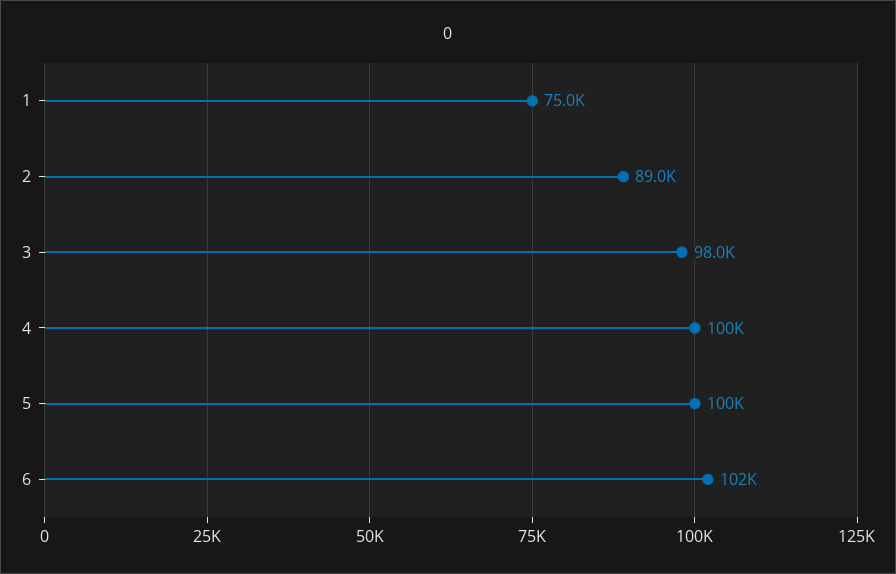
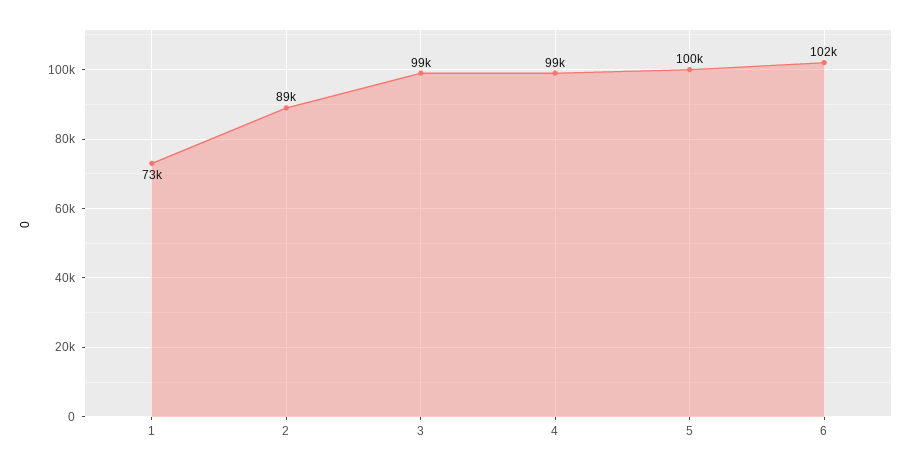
1: 75000 -> 73000
3: 98000 -> 99000
4: 100000 -> 99000

